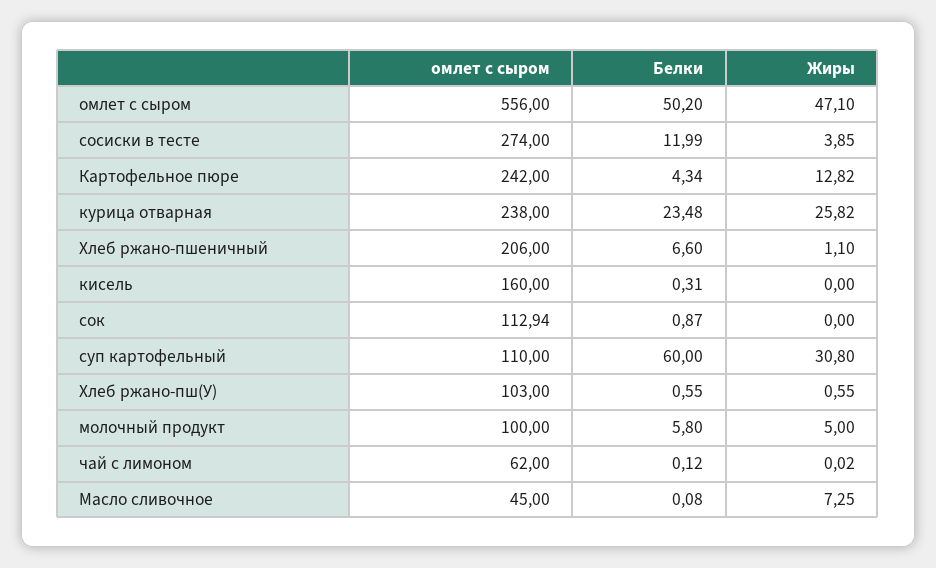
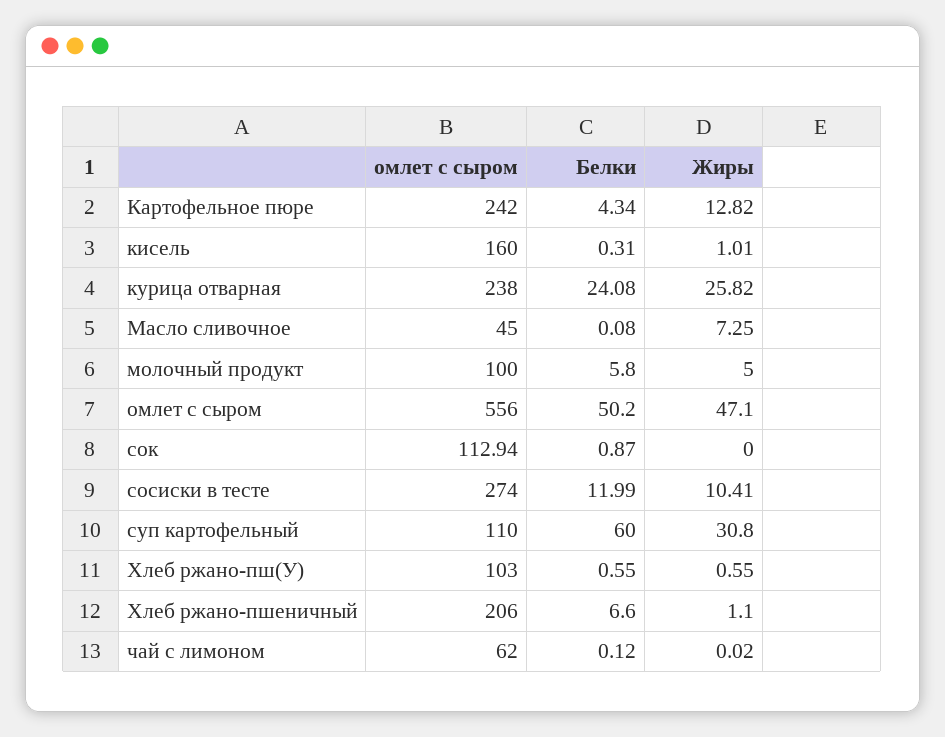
Жиры, сосиски в тесте: 3.85 -> 10.41
Белки, курица отварная: 23.48 -> 24.08
Жиры, кисель: 0 -> 1.01

